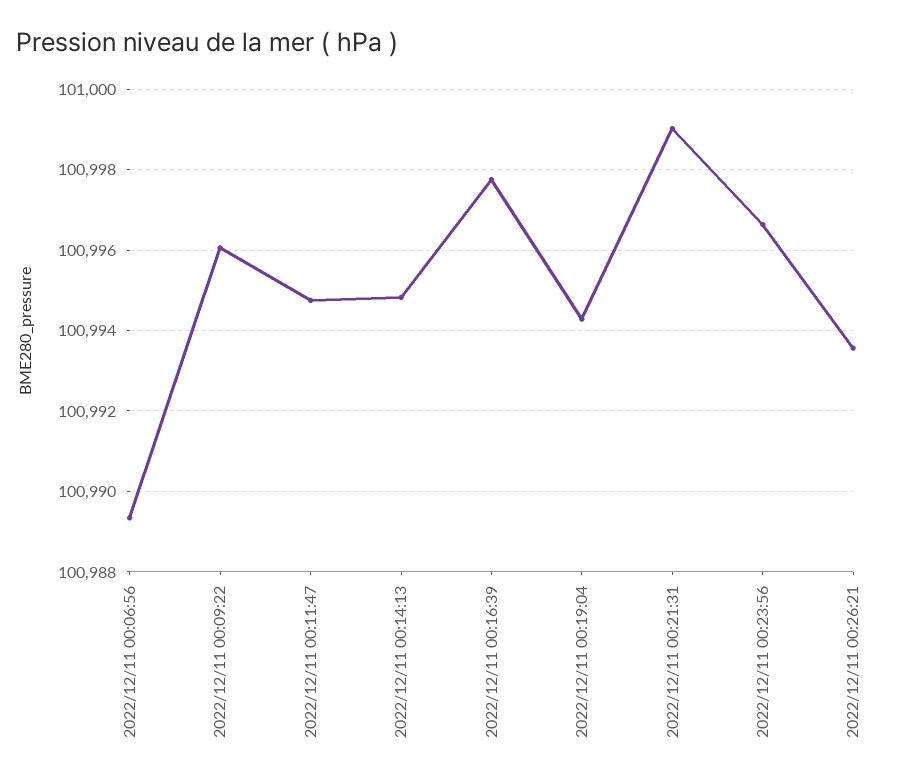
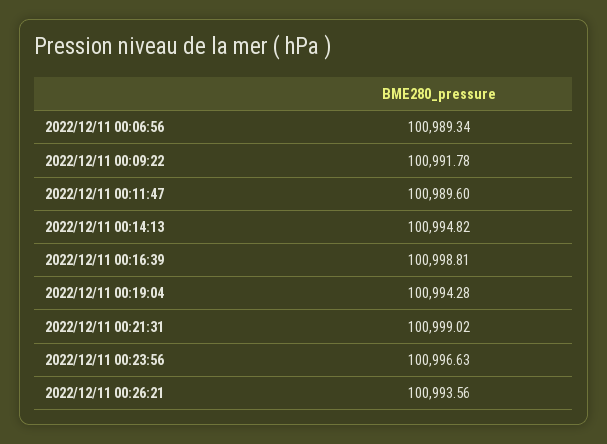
2022/12/11 00:09:22: 100996 -> 100991.78
2022/12/11 00:11:47: 100994.8 -> 100989.6
2022/12/11 00:16:39: 100997.8 -> 100998.81

